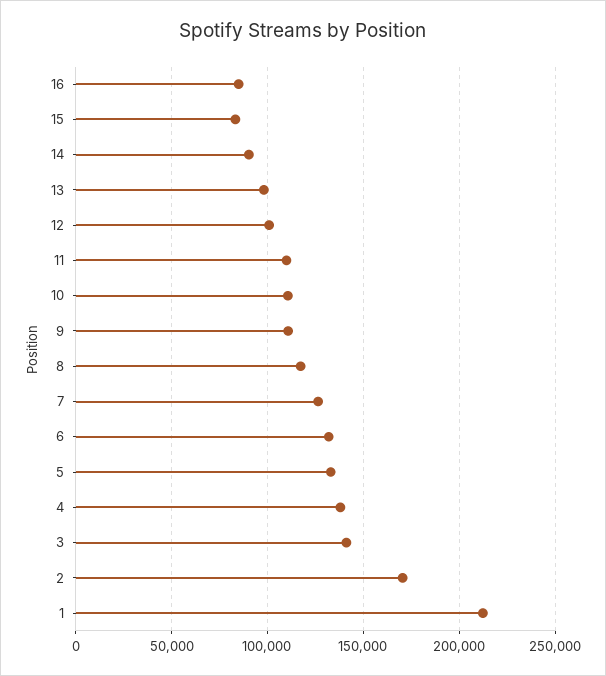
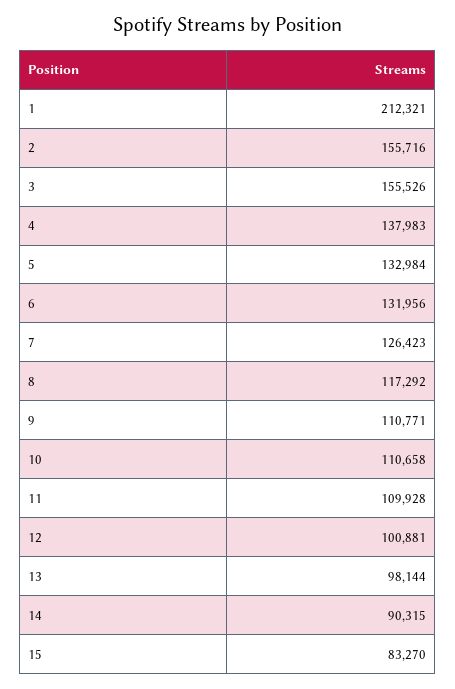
16: 85000 -> none
3: 140000 -> 155526
2: 170000 -> 155716

